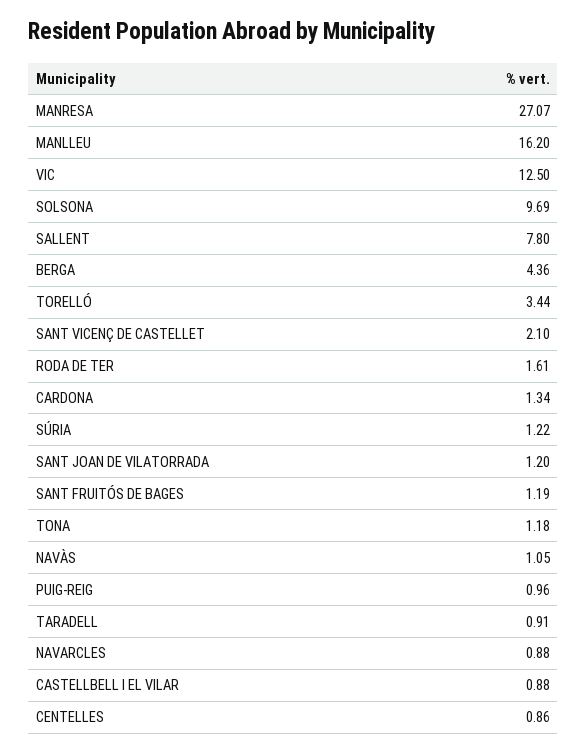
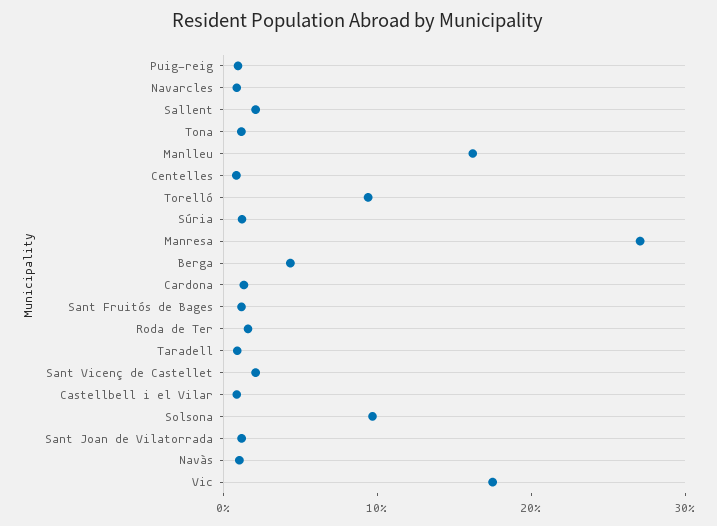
VIC: 12.5 -> 18
SALLENT: 7.8 -> 2
TORELLÓ: 3.44 -> 10

